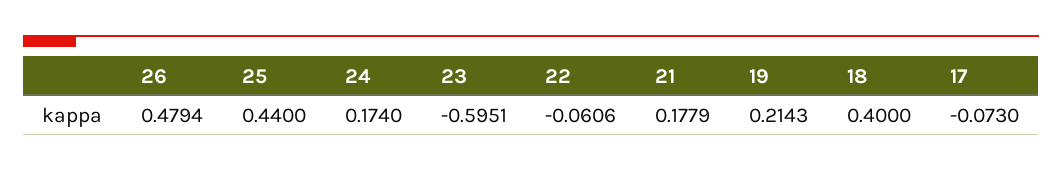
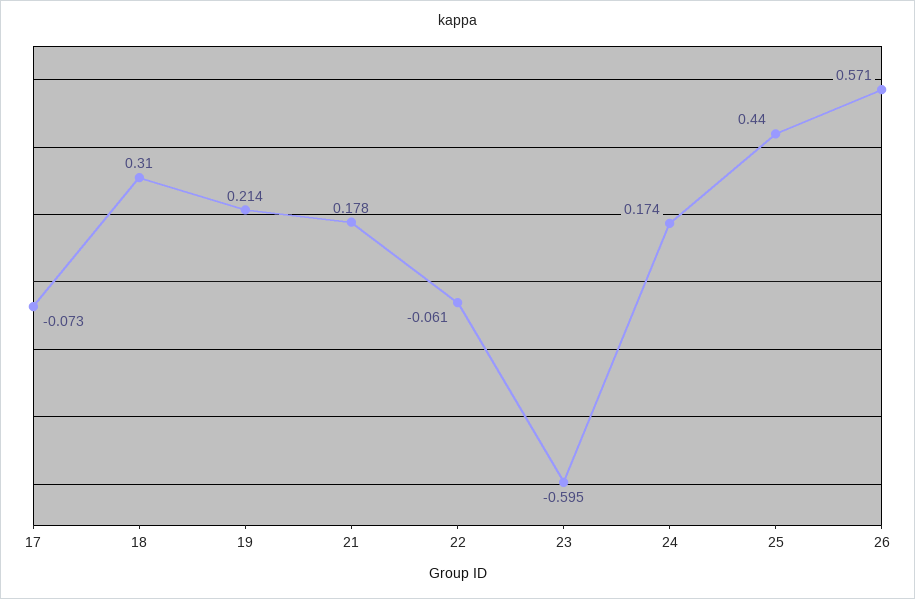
26: 0.4794 -> 0.571
18: 0.4 -> 0.31

